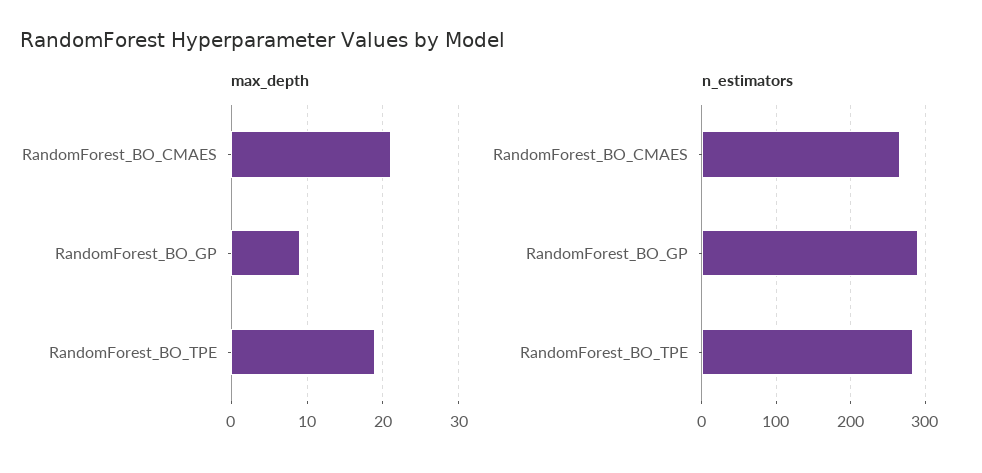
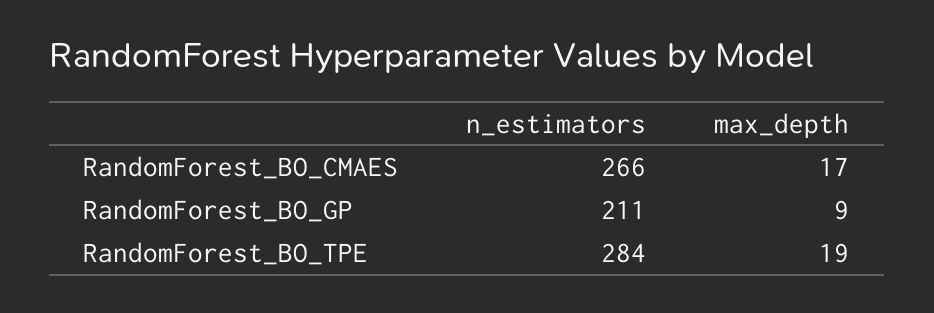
max_depth, RandomForest_BO_CMAES: 21 -> 17
n_estimators, RandomForest_BO_GP: 290 -> 211

